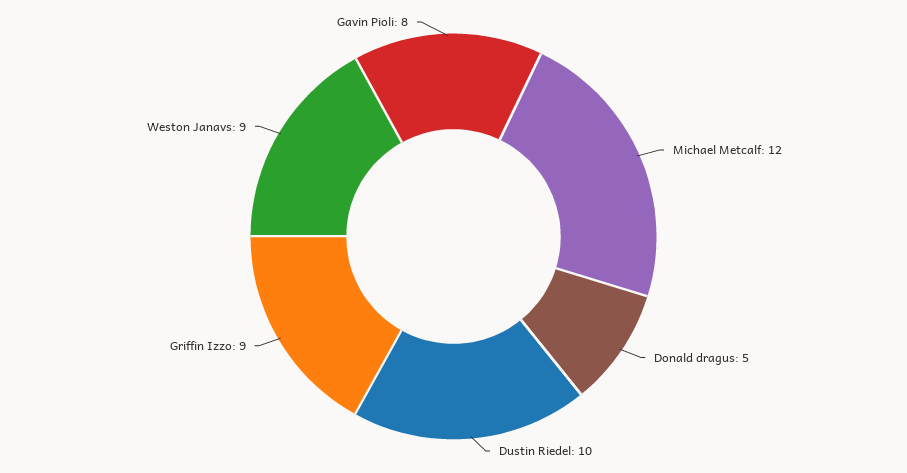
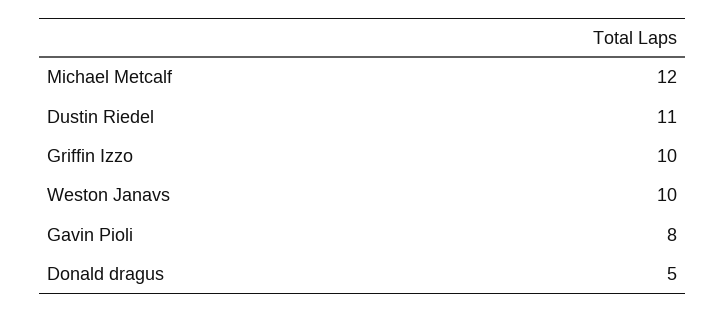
Dustin Riedel: 10 -> 11
Griffin Izzo: 9 -> 10
Weston Janavs: 9 -> 10

